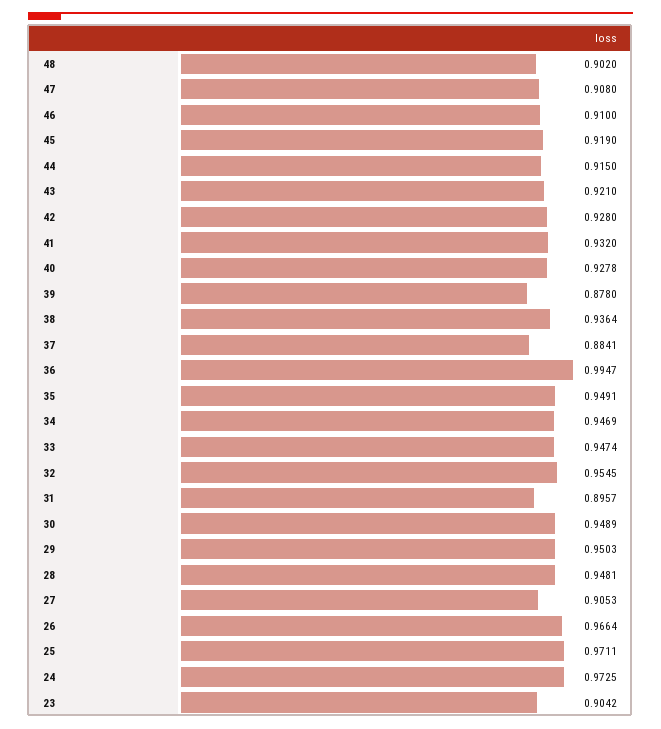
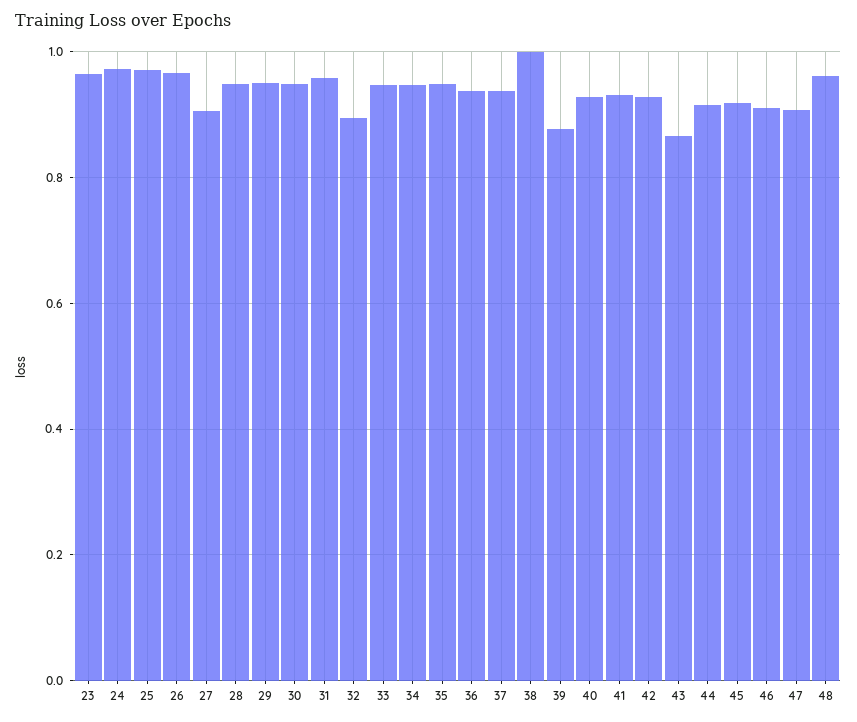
48: 0.902 -> 0.96
43: 0.921 -> 0.86
38: 0.9364 -> 1
37: 0.8841 -> 0.94
36: 0.9947 -> 0.94
32: 0.9545 -> 0.9
31: 0.8957 -> 0.96
23: 0.9042 -> 0.96

